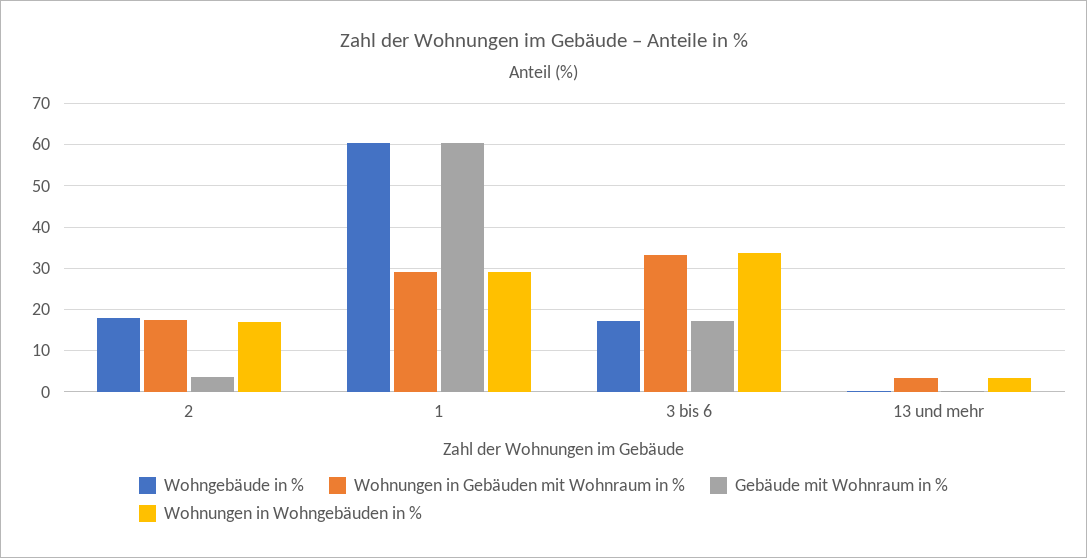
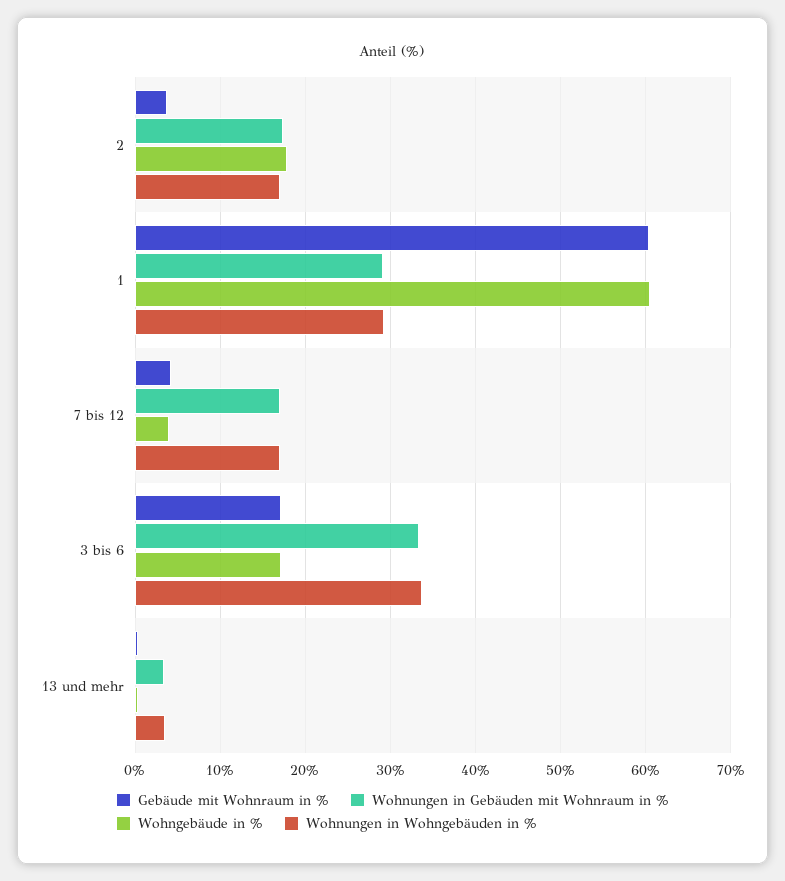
Gebäude mit Wohnraum in %, 7 bis 12: none -> 4
Wohnungen in Gebäuden mit Wohnraum in %, 7 bis 12: none -> 17
Wohngebäude in %, 7 bis 12: none -> 4
Wohnungen in Wohngebäuden in %, 7 bis 12: none -> 17

